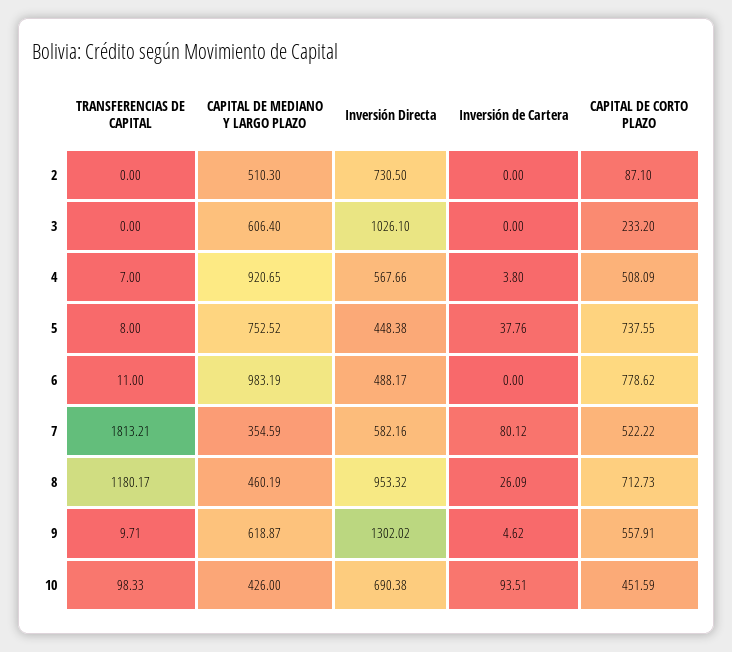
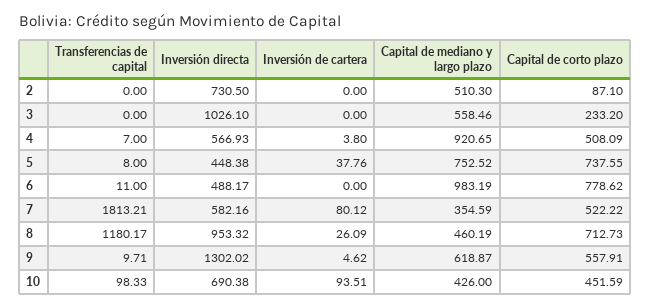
CAPITAL DE MEDIANO Y LARGO PLAZO, 3: 606.4 -> 558.46
Inversión Directa, 4: 567.66 -> 566.93

